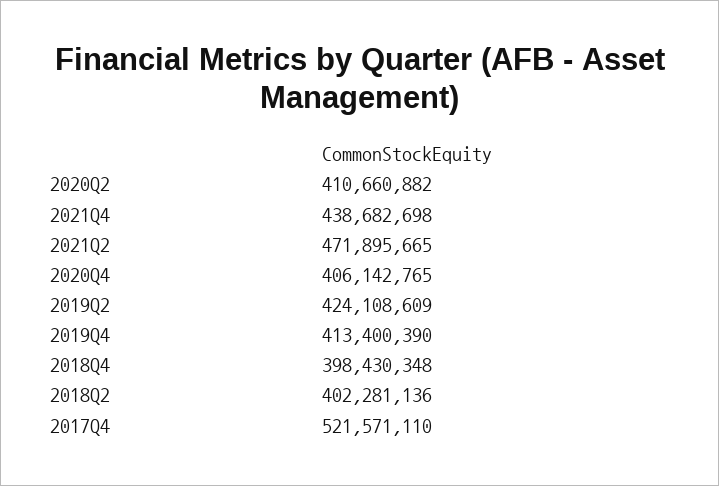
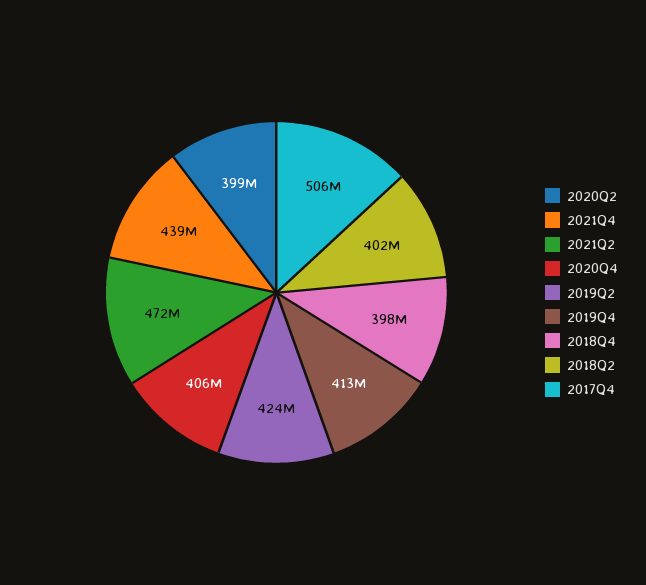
2020Q2: 410660882 -> 399000000
2017Q4: 521571110 -> 506000000

